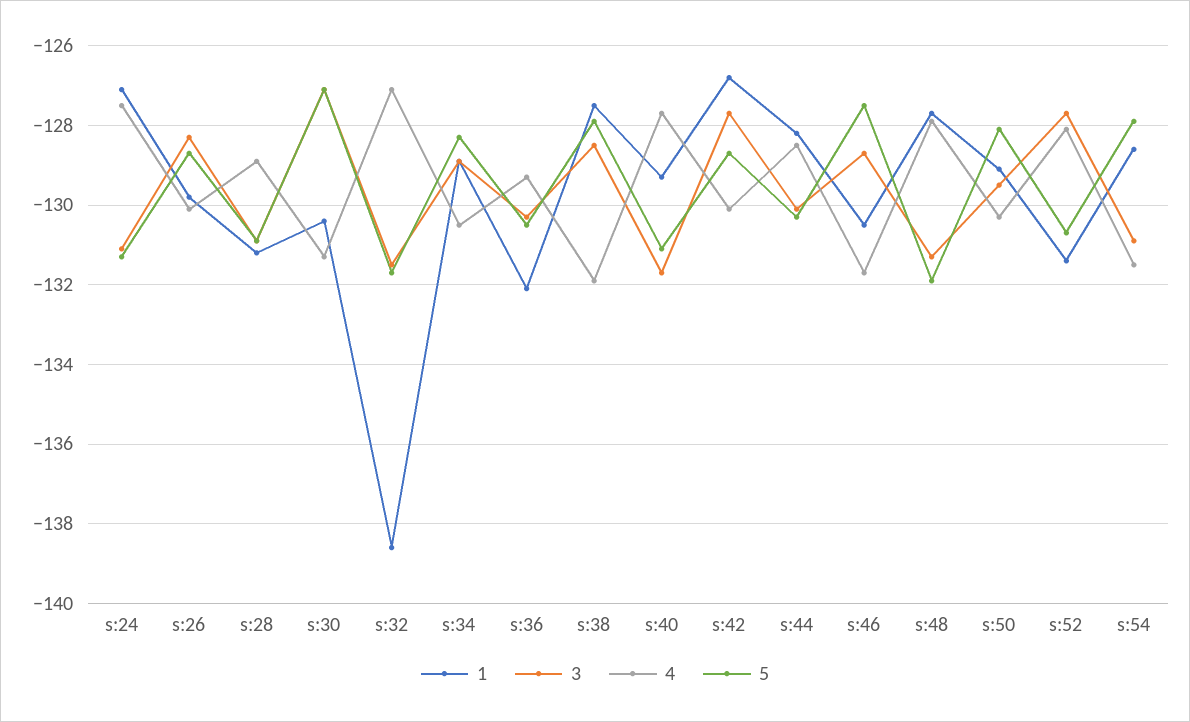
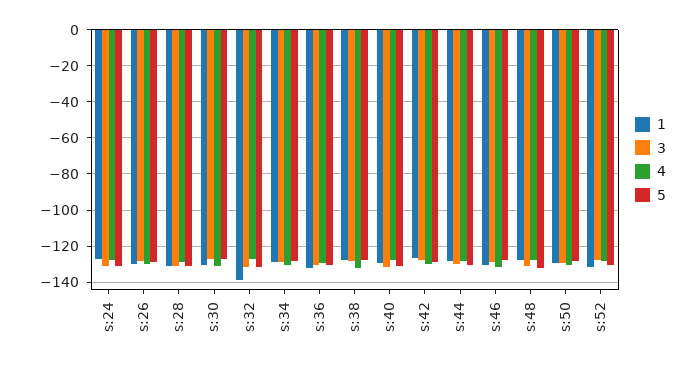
1, s:54: -128.5 -> none
3, s:54: -131 -> none
4, s:54: -131.5 -> none
5, s:54: -128 -> none

